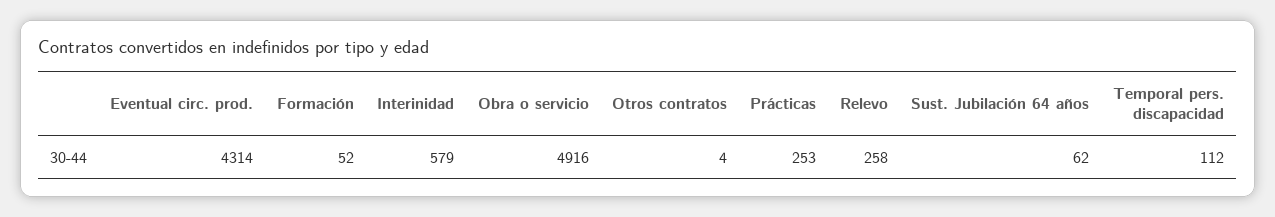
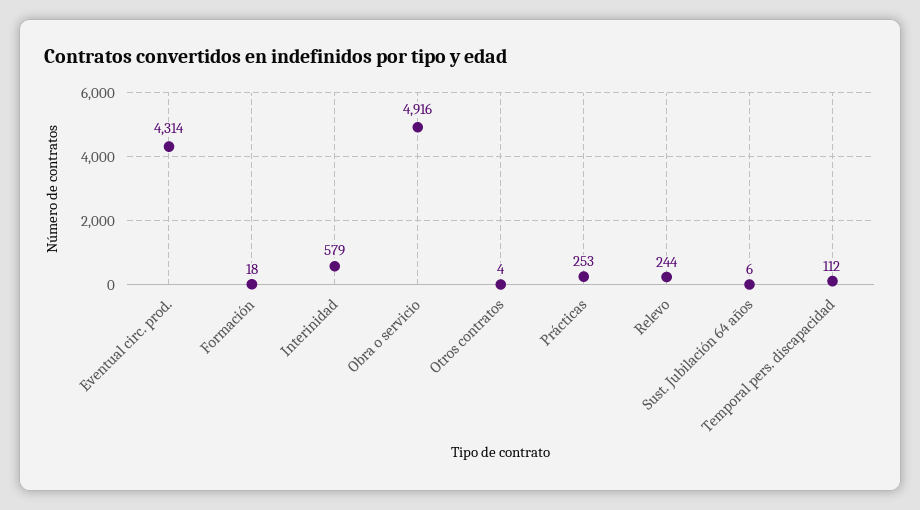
Formación: 52 -> 18
Relevo: 258 -> 244
Sust. Jubilación 64 años: 62 -> 6

